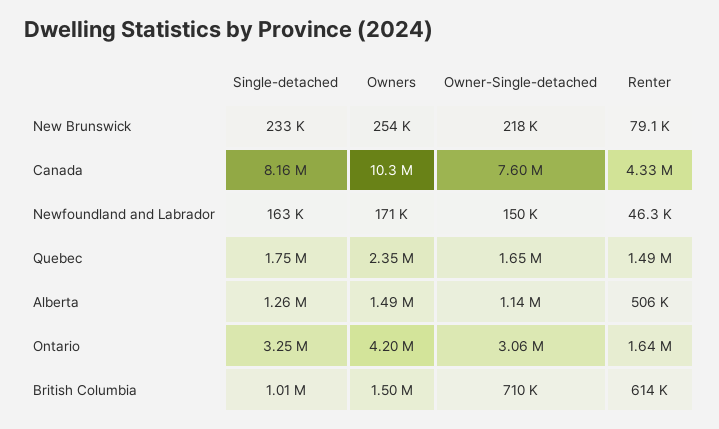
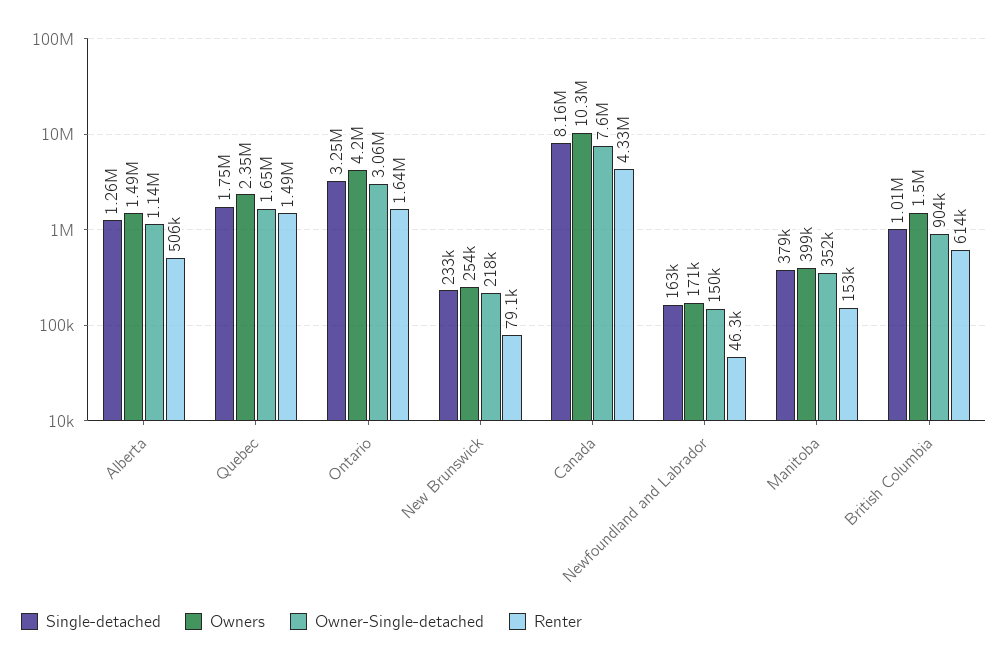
Owner-Single-detached, British Columbia: 710000 -> 904000
Single-detached, Manitoba: none -> 379000
Owners, Manitoba: none -> 399000
Owner-Single-detached, Manitoba: none -> 352000
Renter, Manitoba: none -> 153000

